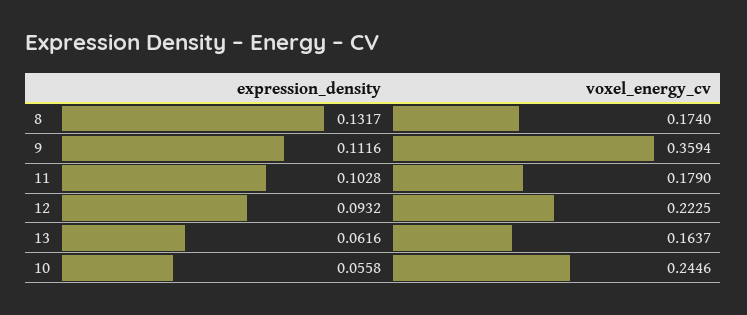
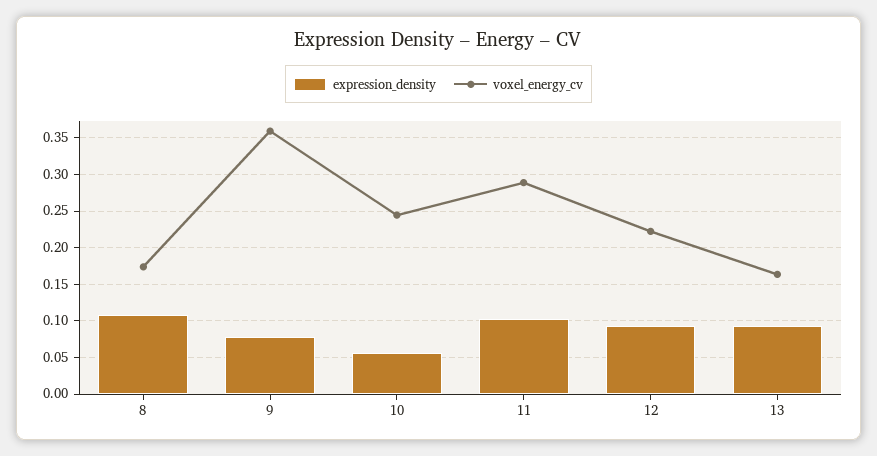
expression_density, 8: 0.1317 -> 0.11
expression_density, 9: 0.1116 -> 0.08
voxel_energy_cv, 11: 0.179 -> 0.29
expression_density, 13: 0.0616 -> 0.09

